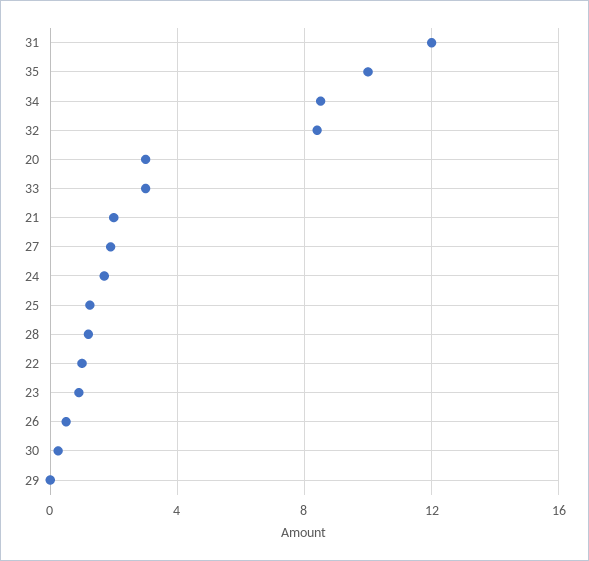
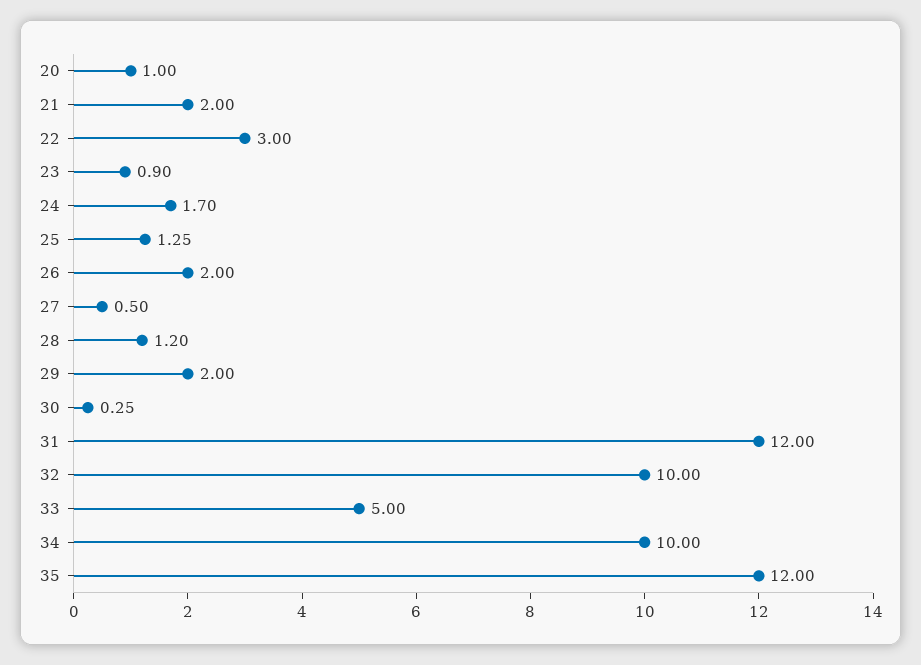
35: 10 -> 12
34: 8.5 -> 10
32: 8.5 -> 10
20: 3 -> 1
33: 3 -> 5
27: 2 -> 0.5
22: 1 -> 3
26: 0.5 -> 2
29: 0 -> 2

